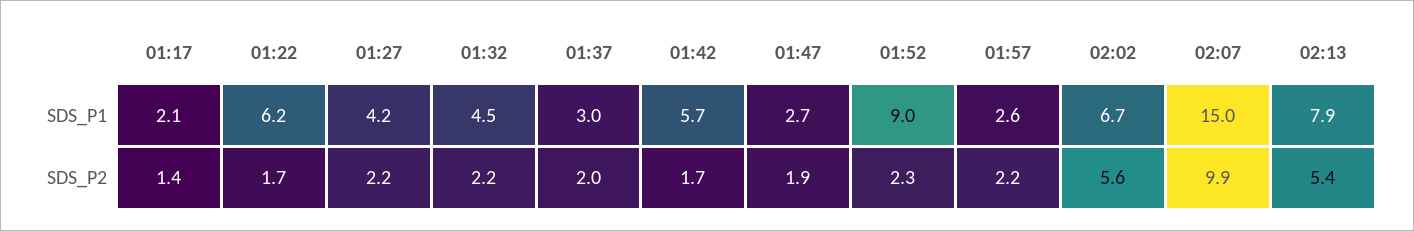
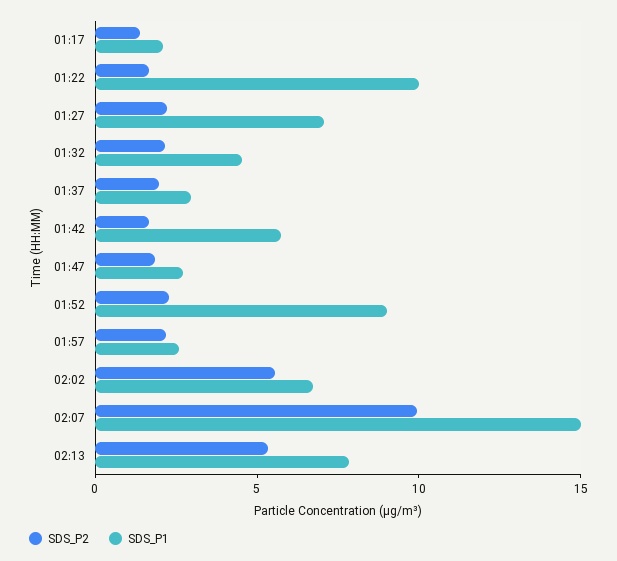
SDS_P1, 01:22: 6.2 -> 10
SDS_P1, 01:27: 4.2 -> 7

